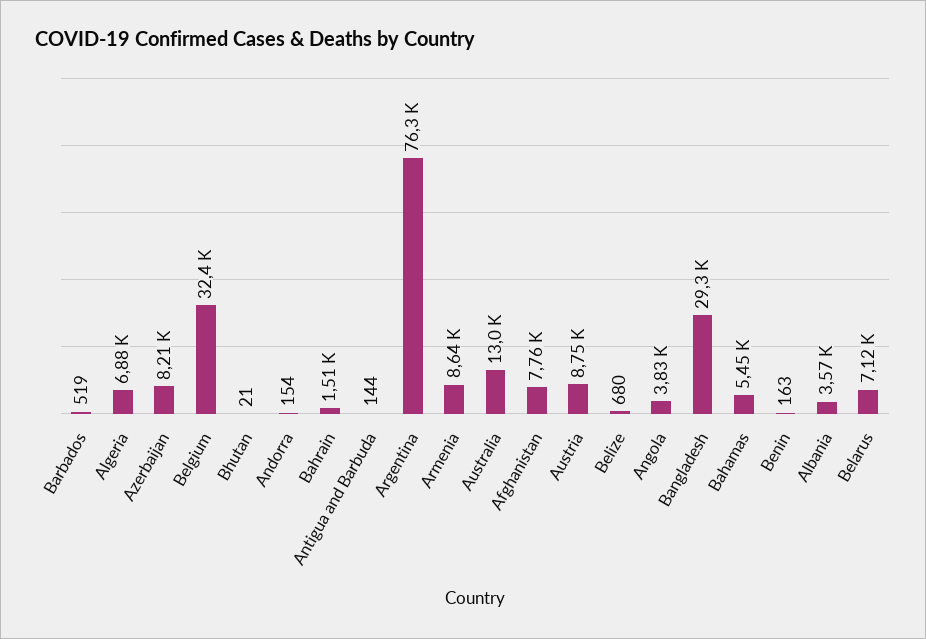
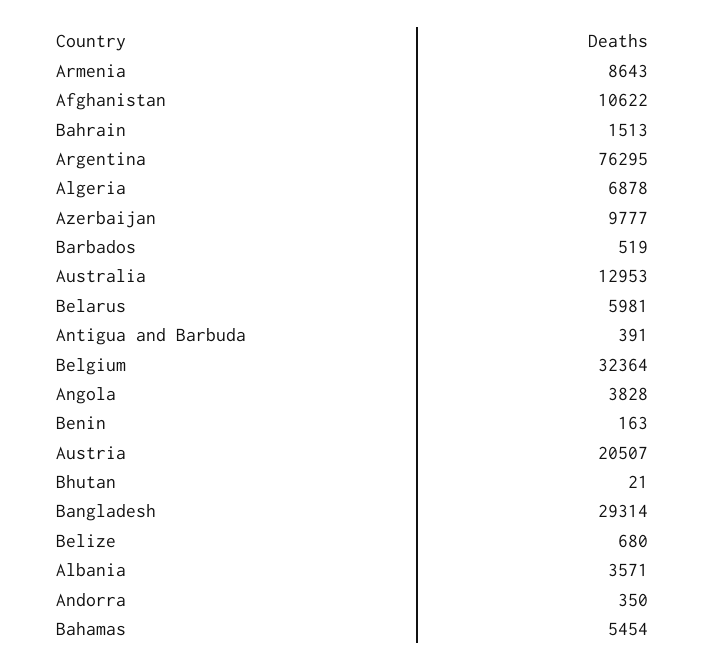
Azerbaijan: 8210 -> 9777
Andorra: 154 -> 350
Antigua and Barbuda: 144 -> 391
Afghanistan: 7760 -> 10622
Austria: 8750 -> 20507
Belarus: 7120 -> 5981

